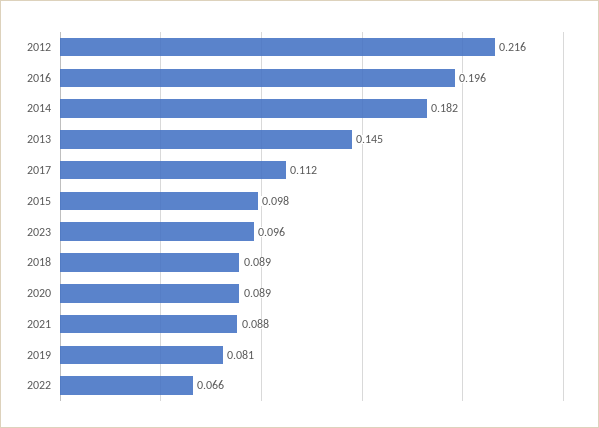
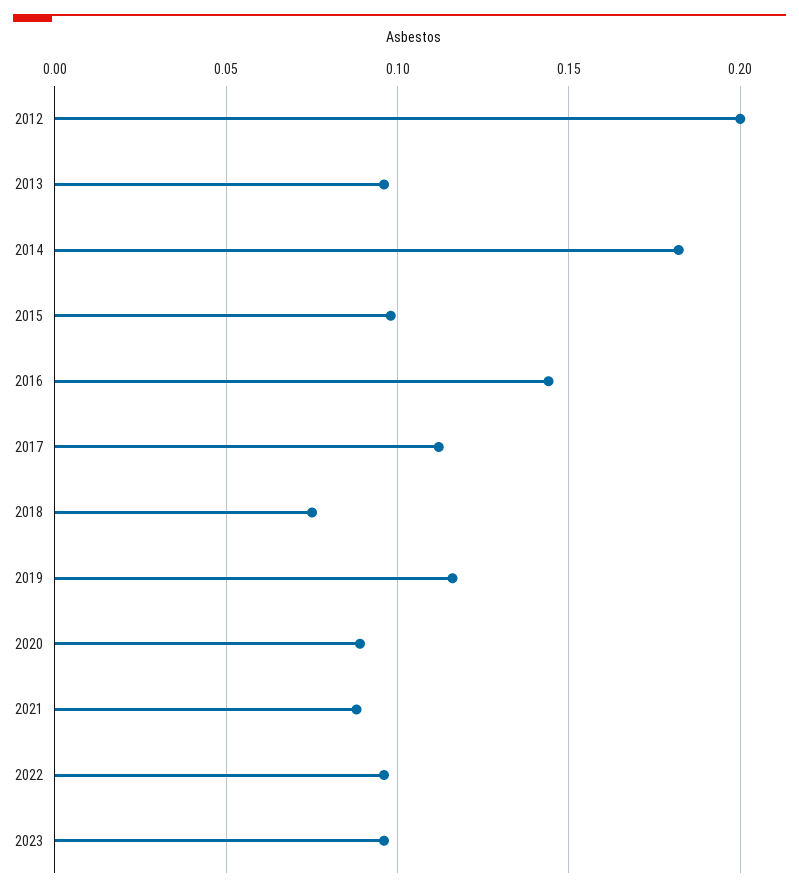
2012: 0.216 -> 0.2
2016: 0.196 -> 0.145
2013: 0.145 -> 0.095
2018: 0.089 -> 0.075
2019: 0.081 -> 0.115
2022: 0.066 -> 0.095

